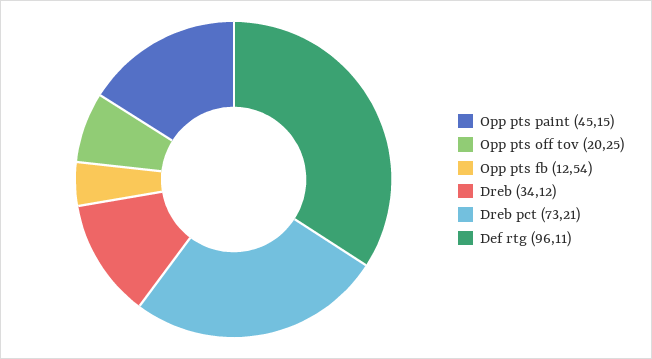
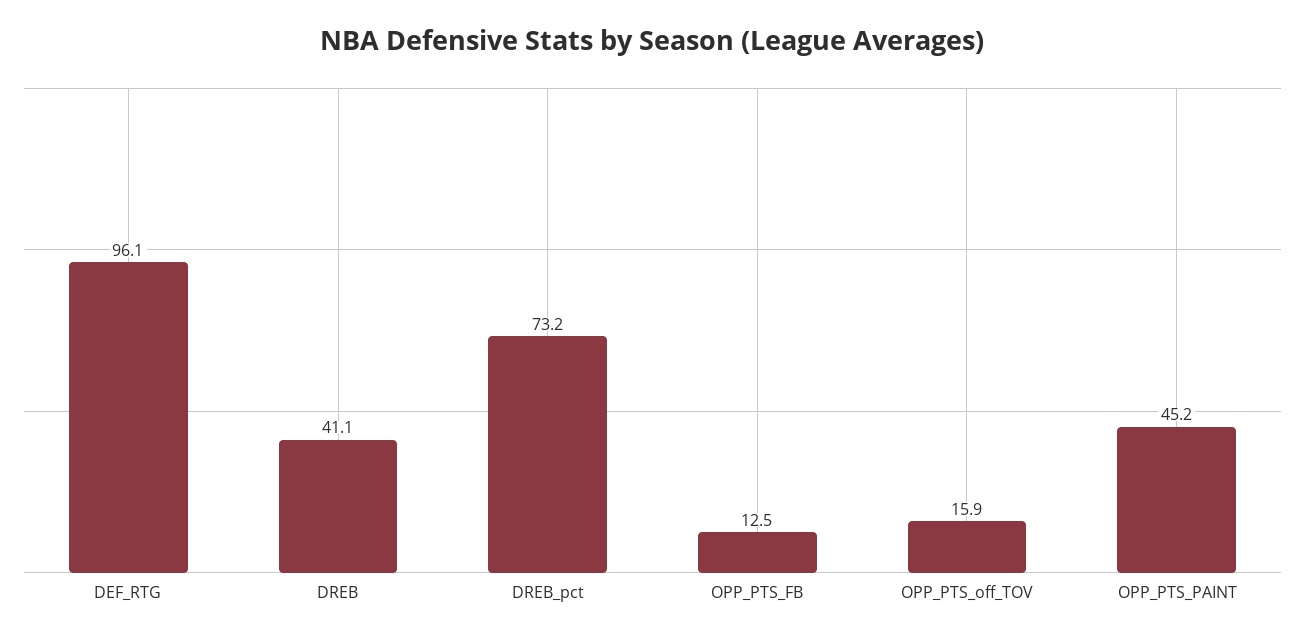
Opp pts off tov: 20.25 -> 15.9
Dreb: 34.12 -> 41.1

